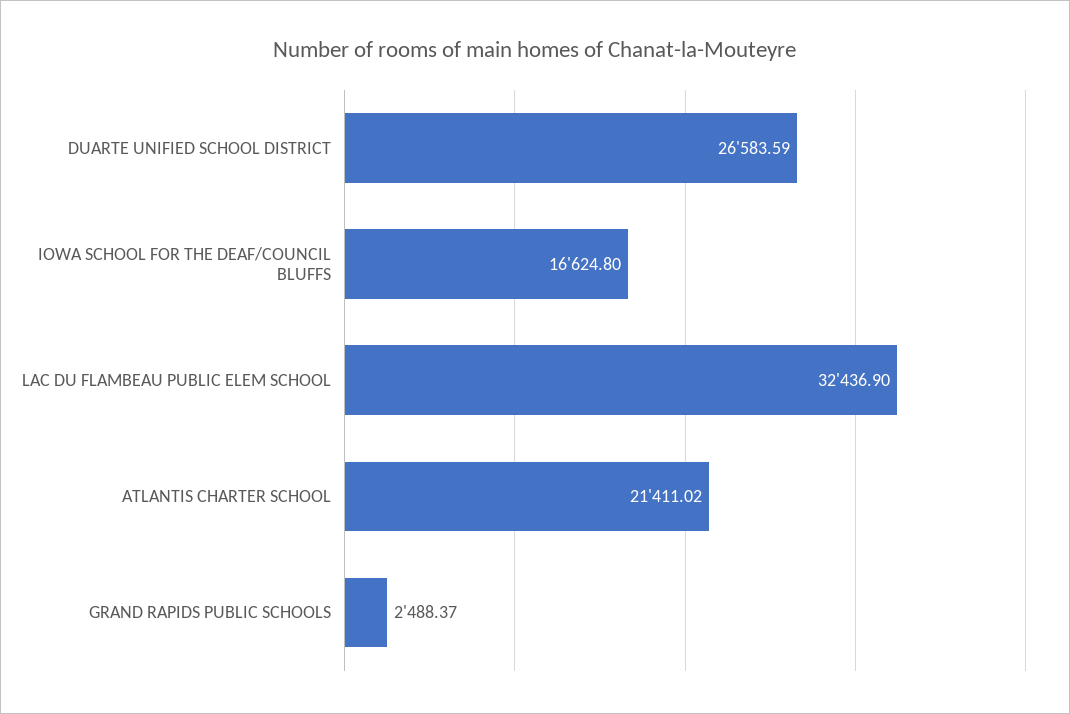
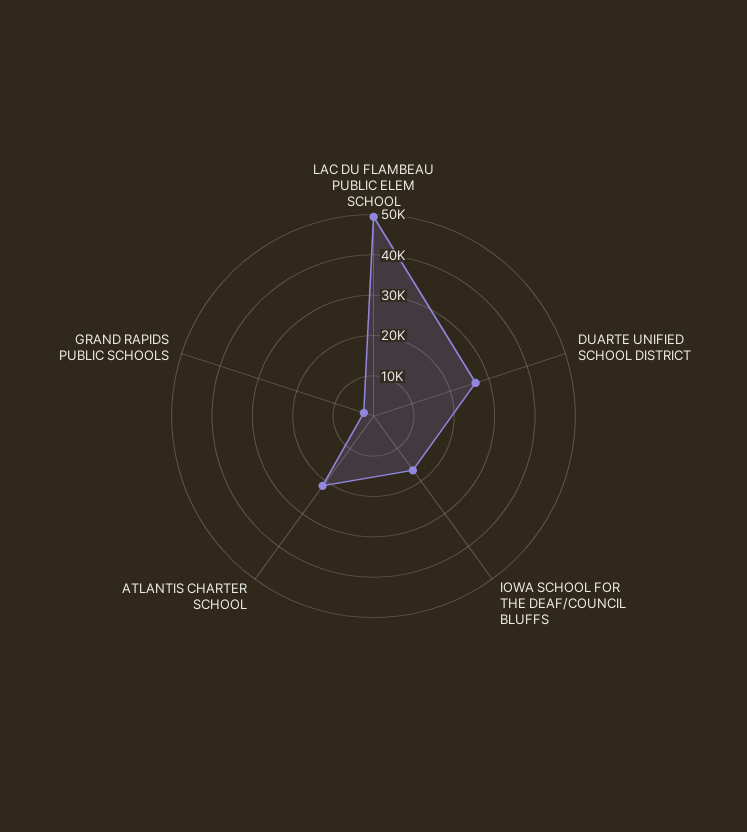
LAC DU FLAMBEAU PUBLIC ELEM SCHOOL: 32436.9 -> 50000

